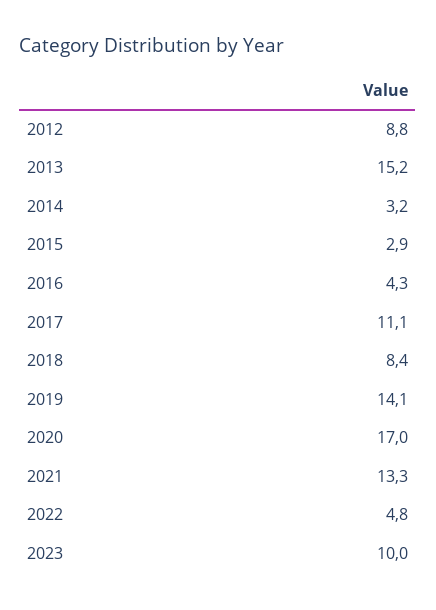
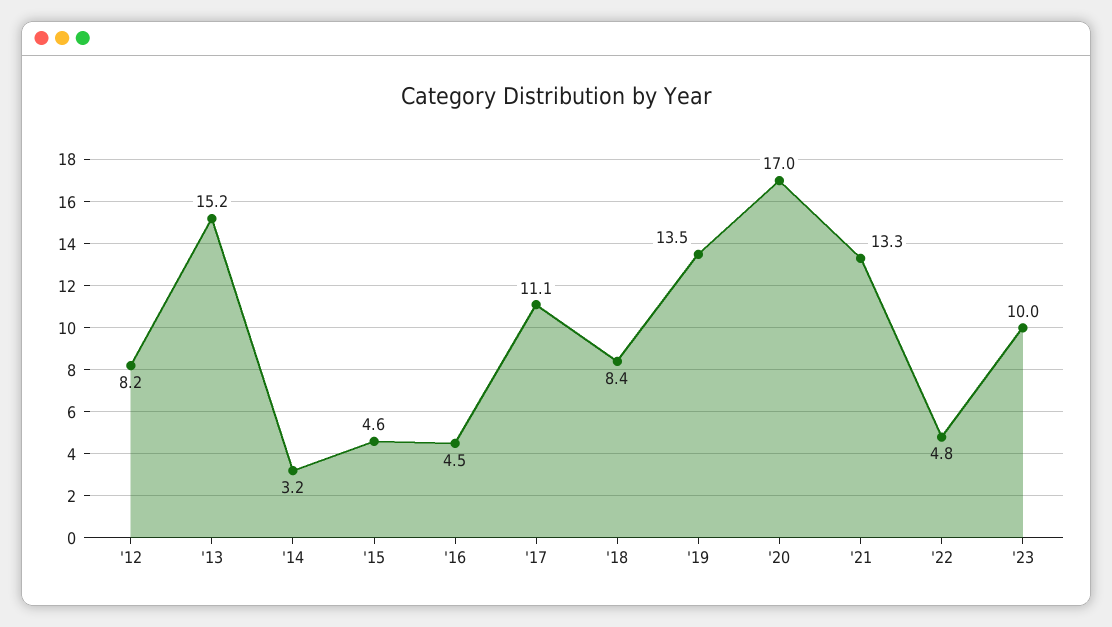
2012: 8.8 -> 8.2
2015: 2.9 -> 4.6
2016: 4.3 -> 4.5
2019: 14.1 -> 13.5

